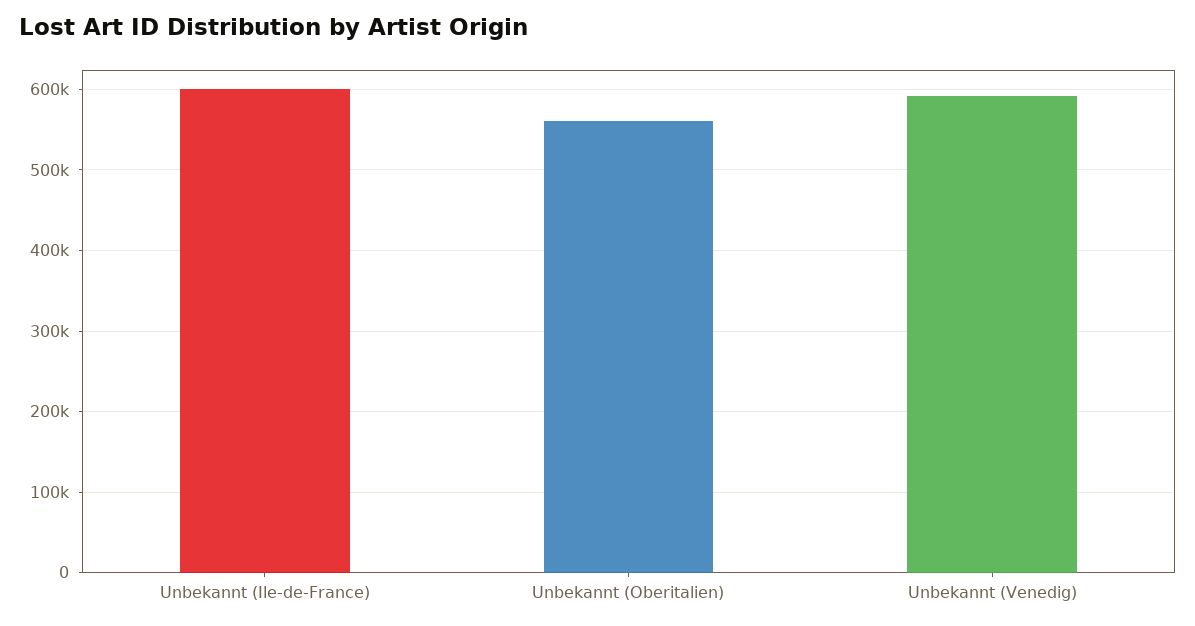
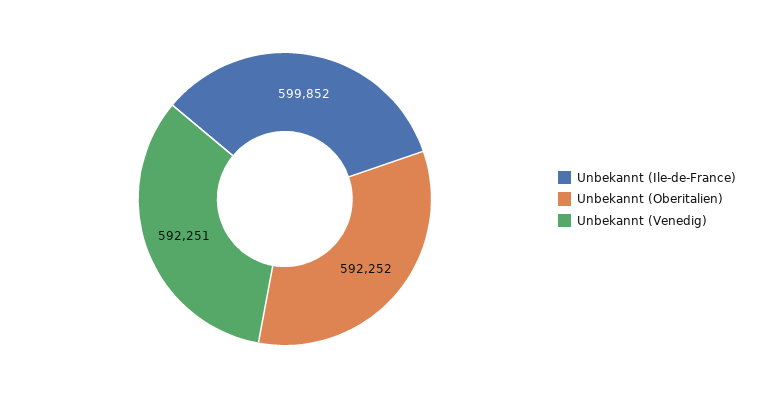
Unbekannt (Oberitalien): 560000 -> 592252

